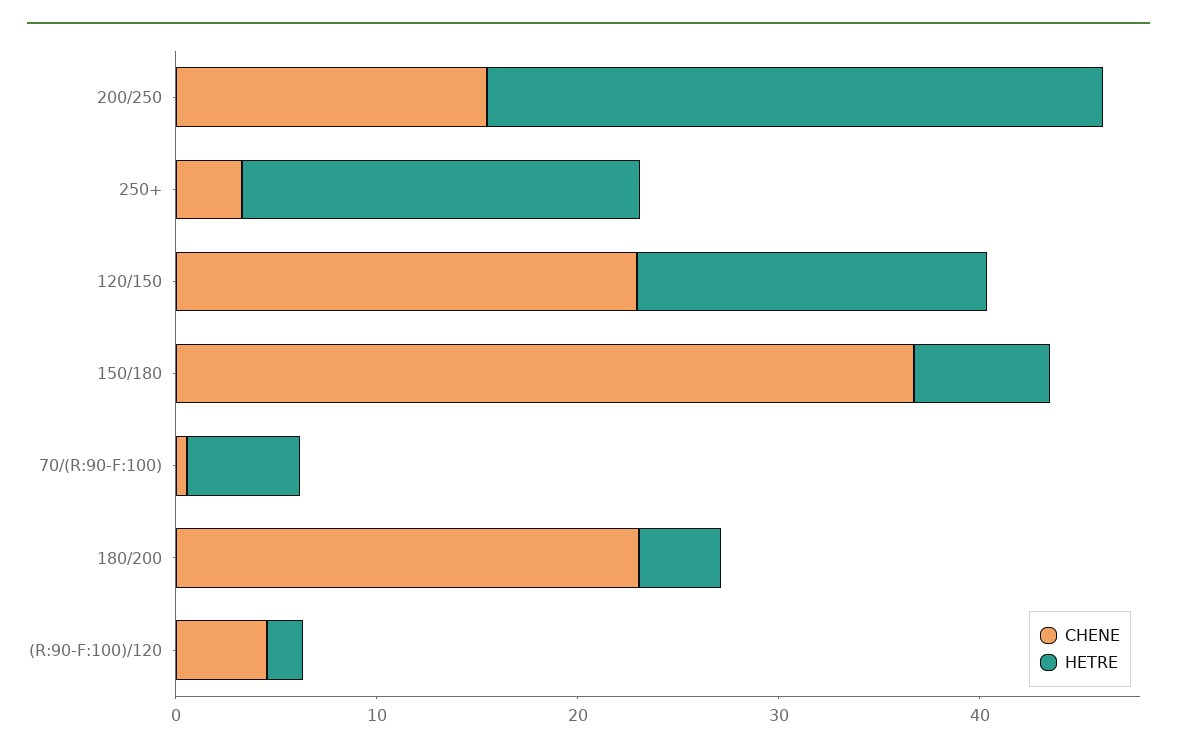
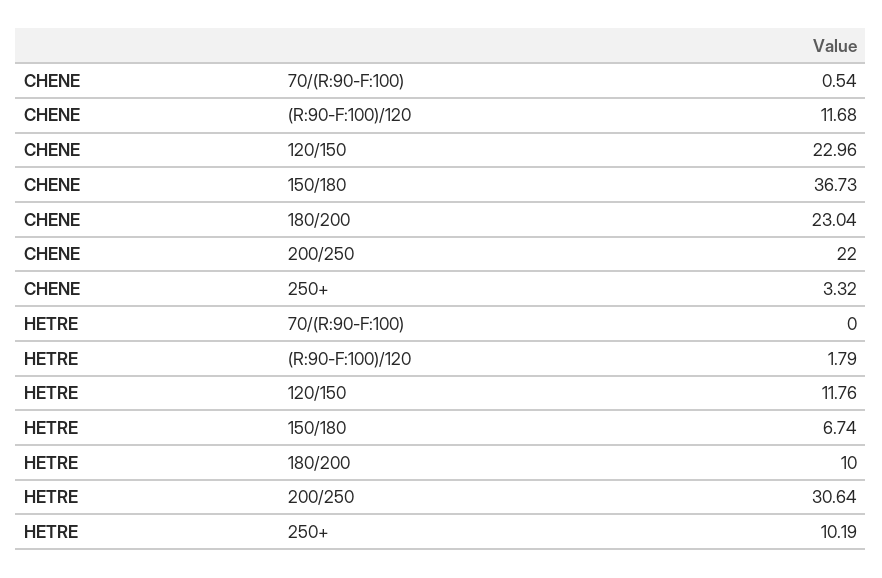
CHENE, 200/250: 16 -> 22
HETRE, 250+: 20 -> 10.19
HETRE, 120/150: 18 -> 11.76
HETRE, 70/(R:90-F:100): 6 -> 0
HETRE, 180/200: 4 -> 10
CHENE, (R:90-F:100)/120: 4 -> 11.68

